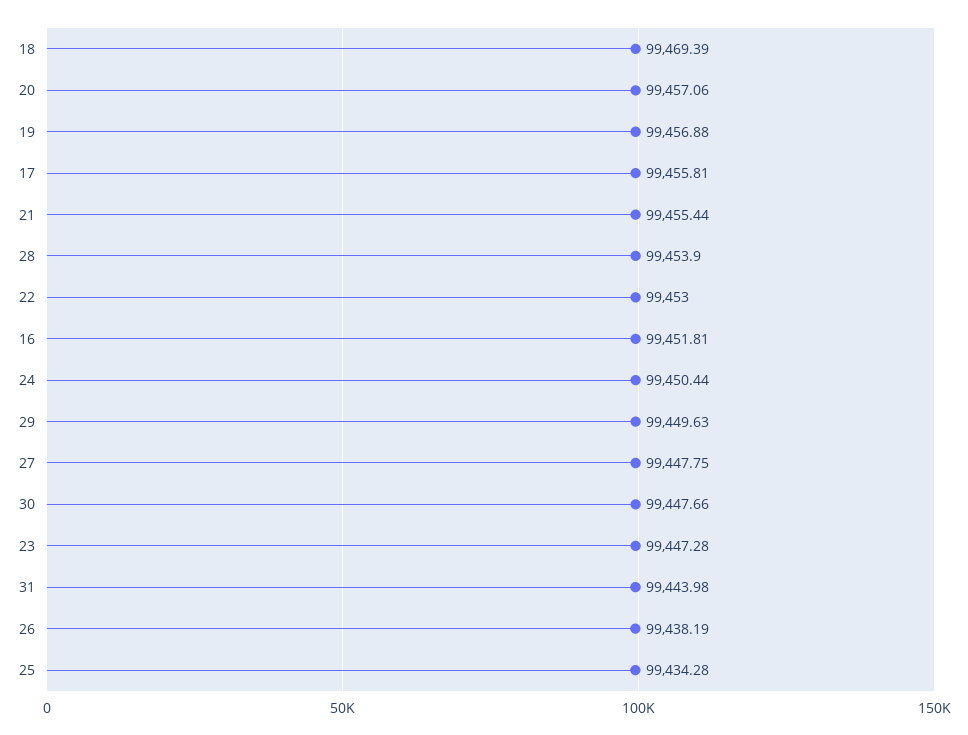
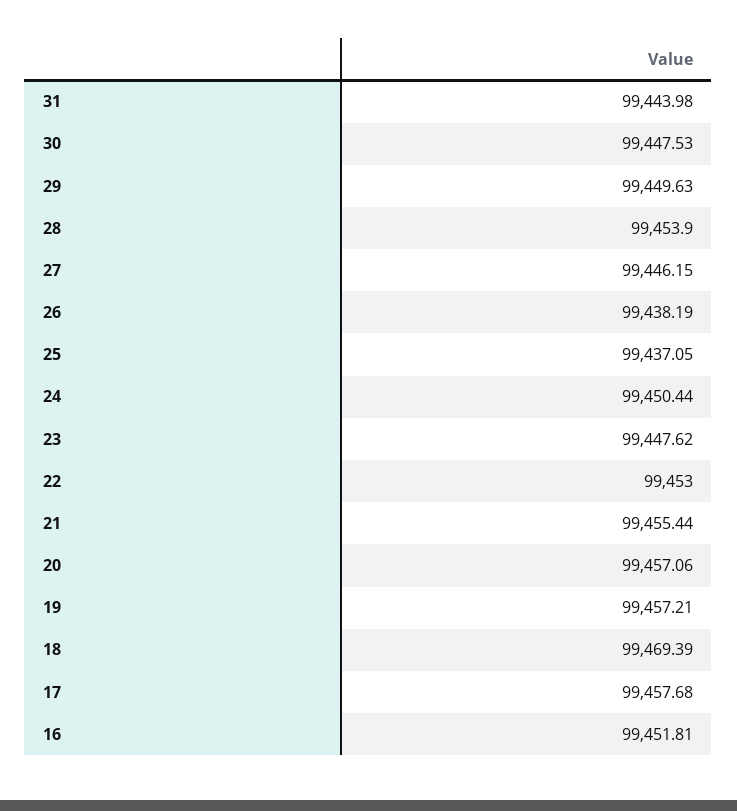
19: 99456.88 -> 99457.21
17: 99455.81 -> 99457.68
27: 99447.75 -> 99446.15
30: 99447.66 -> 99447.53
23: 99447.28 -> 99447.62
25: 99434.28 -> 99437.05

